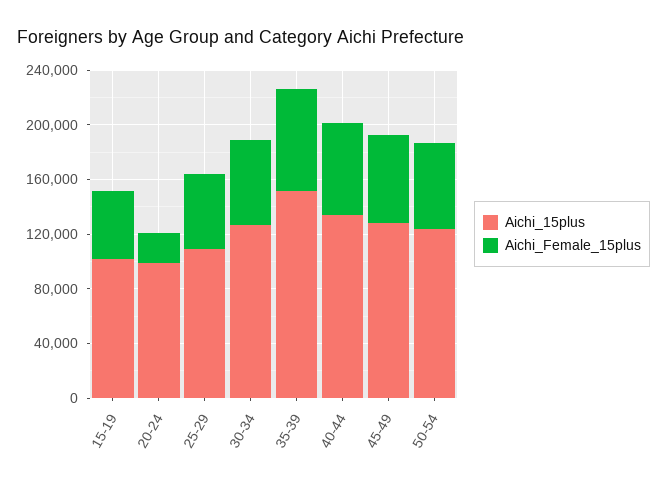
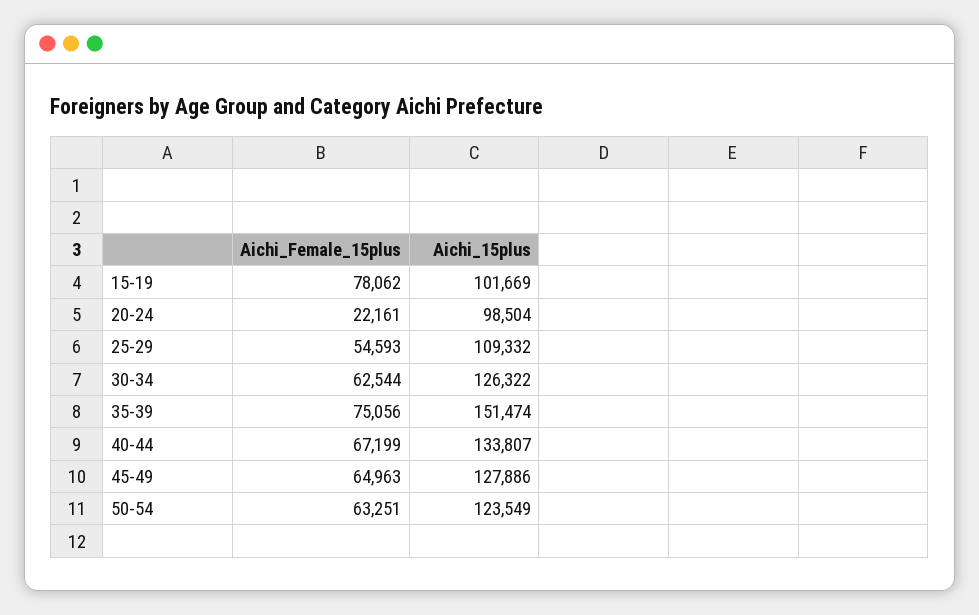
Aichi_Female_15plus, 15-19: 50000 -> 78062

